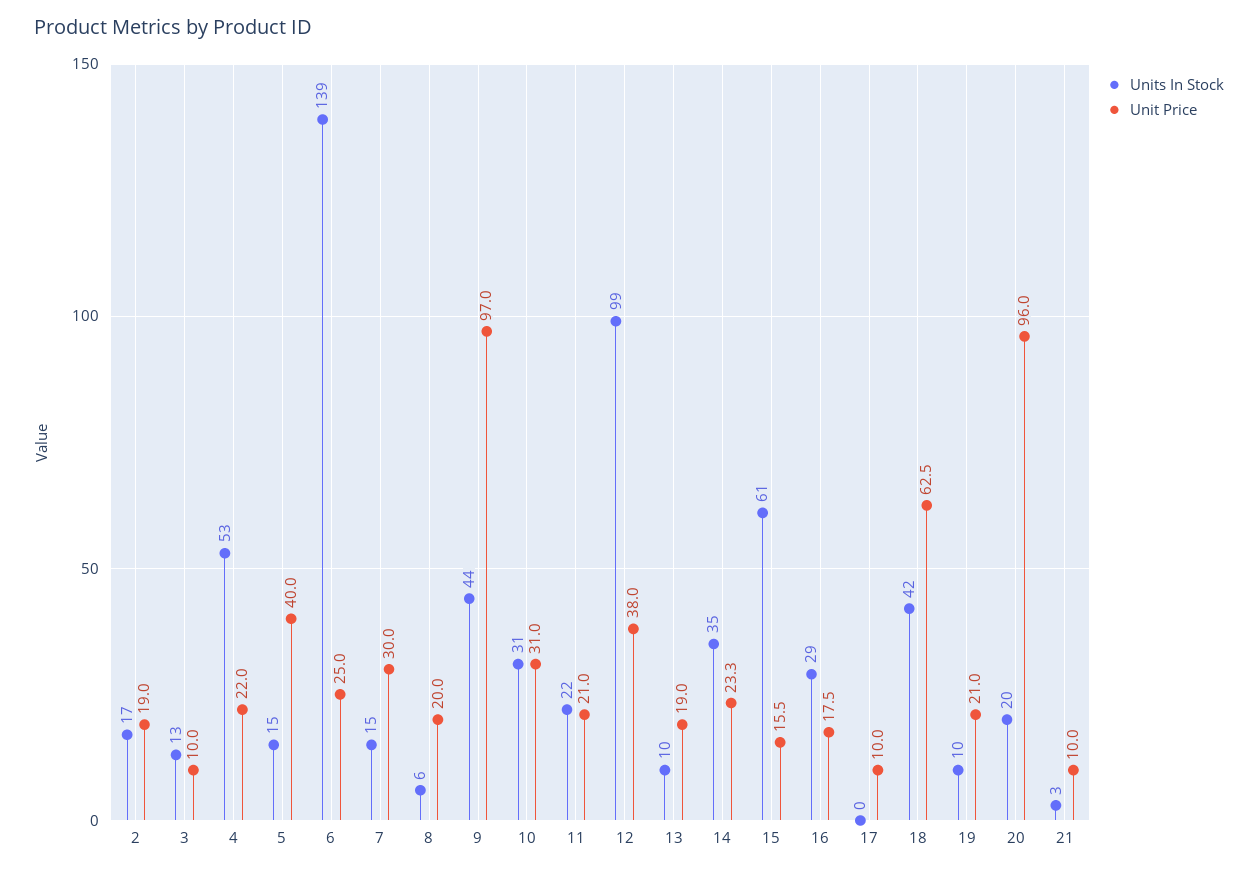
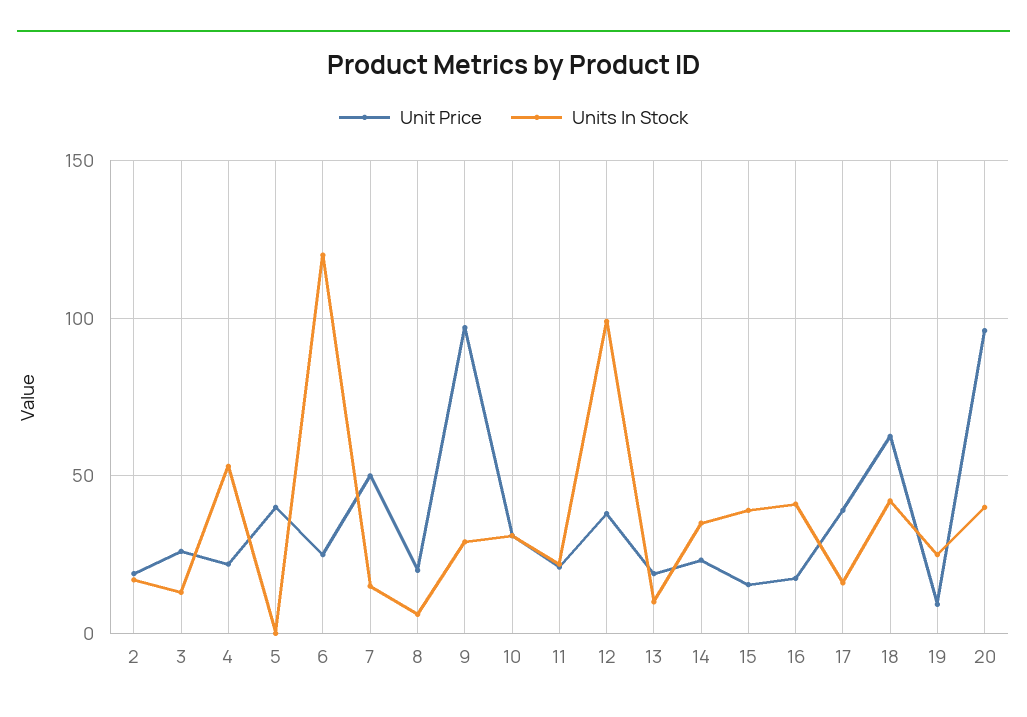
Unit Price, 3: 10 -> 25
Units In Stock, 5: 15 -> 0
Units In Stock, 6: 139 -> 120
Unit Price, 7: 30 -> 50
Units In Stock, 9: 44 -> 30
Units In Stock, 15: 61 -> 40
Units In Stock, 16: 29 -> 40
Units In Stock, 17: 0 -> 15
Unit Price, 17: 10 -> 40
Units In Stock, 19: 10 -> 25
Unit Price, 19: 21 -> 10
Units In Stock, 20: 20 -> 40
Units In Stock, 21: 3 -> none
Unit Price, 21: 10 -> none

